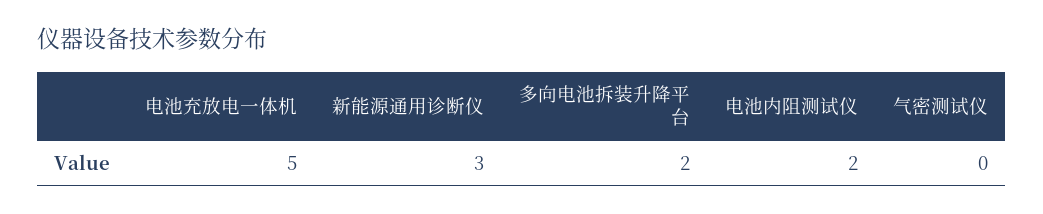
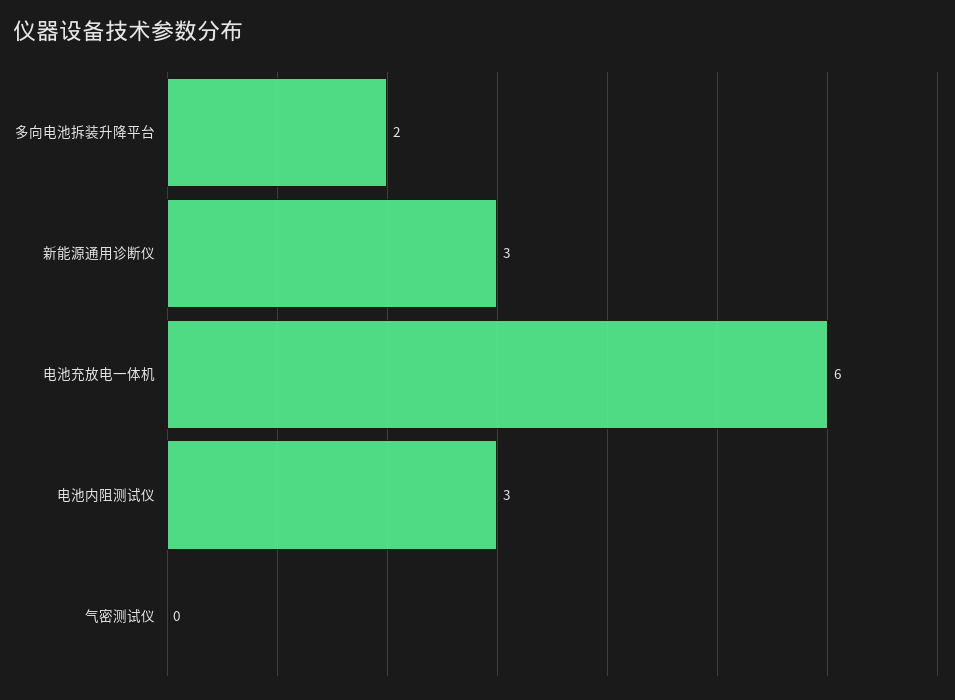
电池充放电一体机: 5 -> 6
电池内阻测试仪: 2 -> 3

